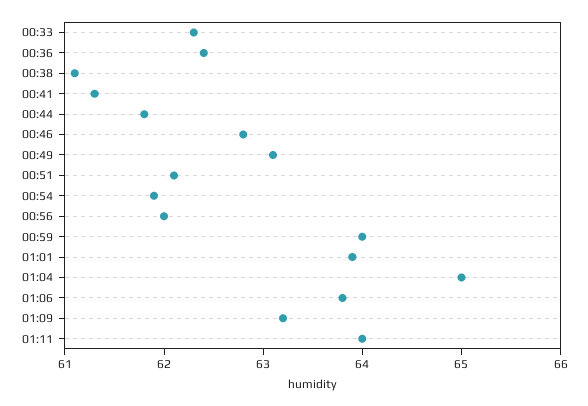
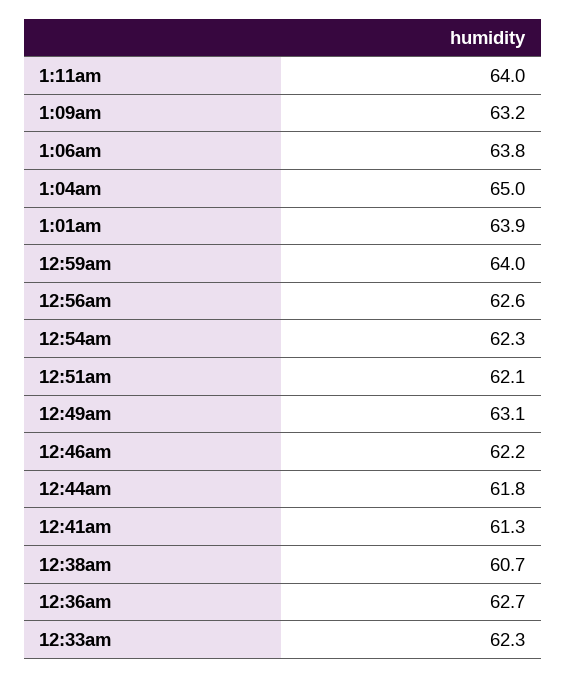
00:36: 62.4 -> 62.7
00:38: 61.1 -> 60.7
00:46: 62.8 -> 62.2
00:54: 61.9 -> 62.3
00:56: 62 -> 62.6

